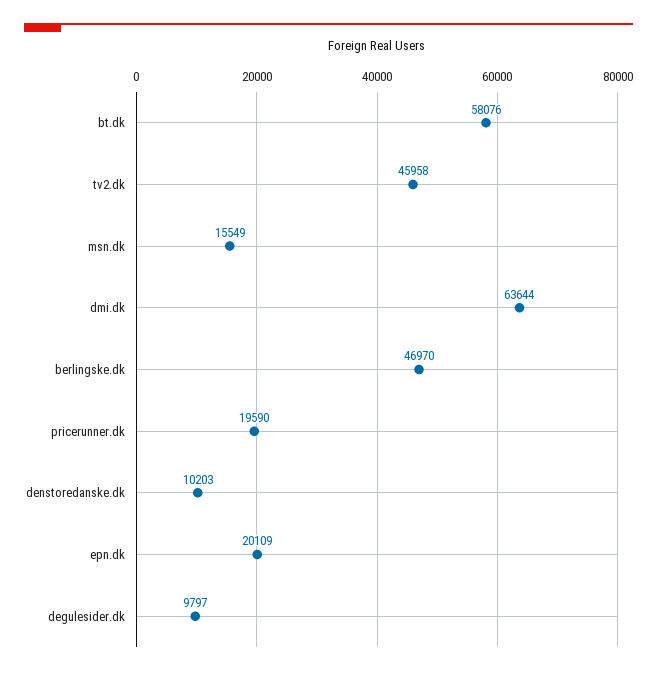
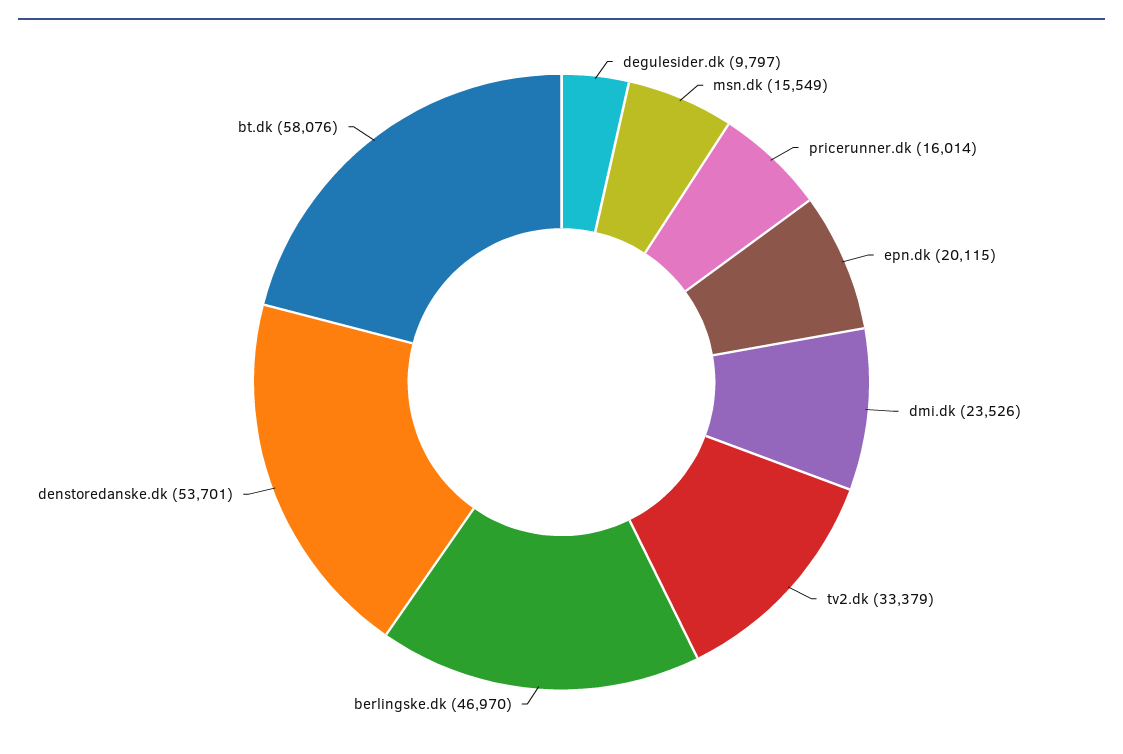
tv2.dk: 45958 -> 33379
dmi.dk: 63644 -> 23526
pricerunner.dk: 19590 -> 16014
denstoredanske.dk: 10203 -> 53701
epn.dk: 20109 -> 20115

